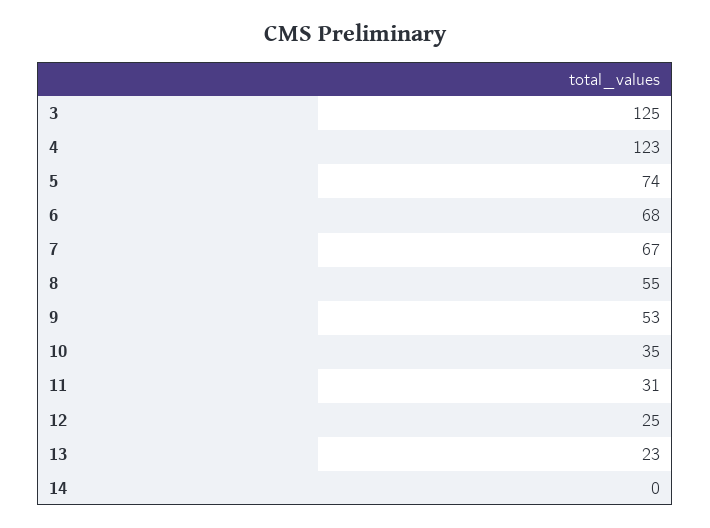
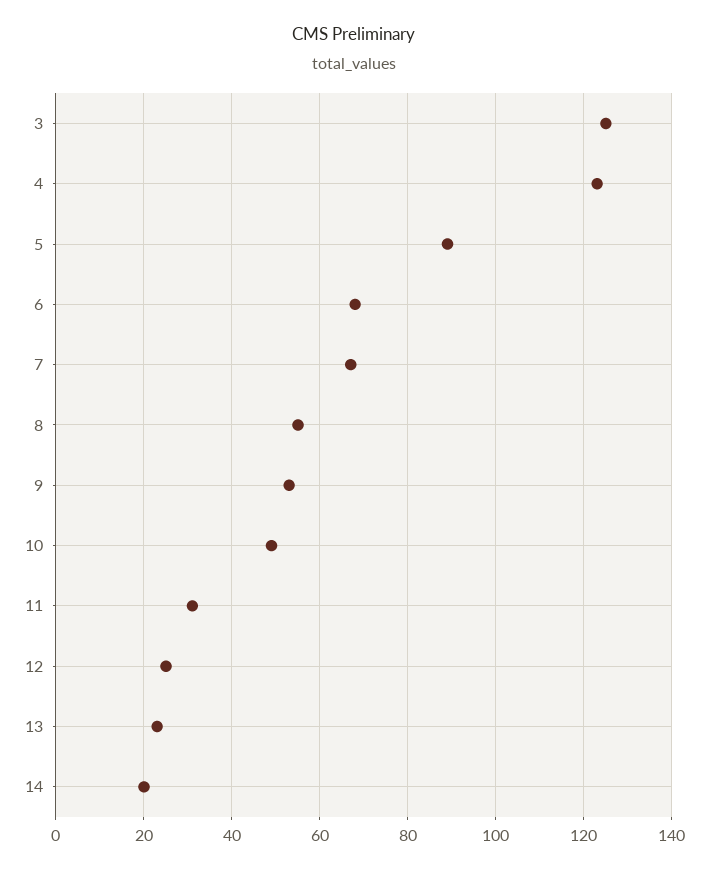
5: 74 -> 90
10: 35 -> 50
14: 0 -> 20

